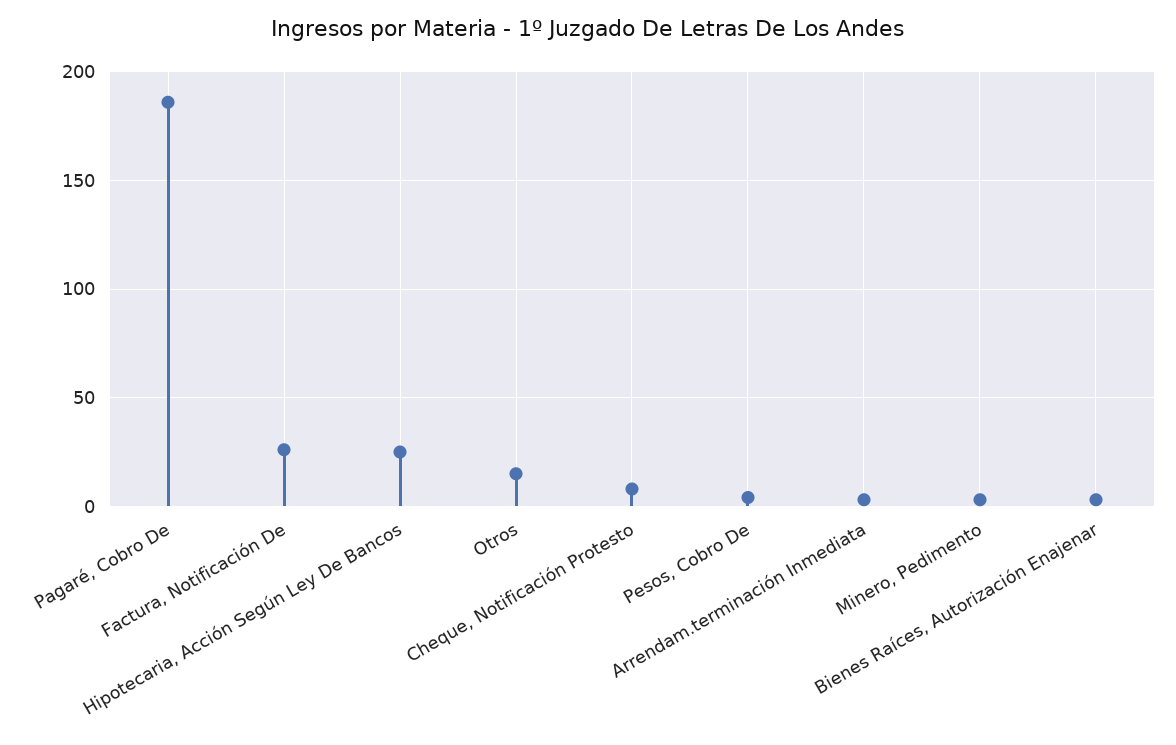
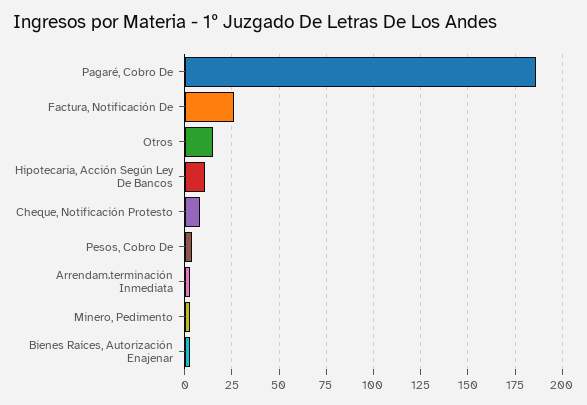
Hipotecaria, Acción Según Ley De Bancos: 25 -> 10

